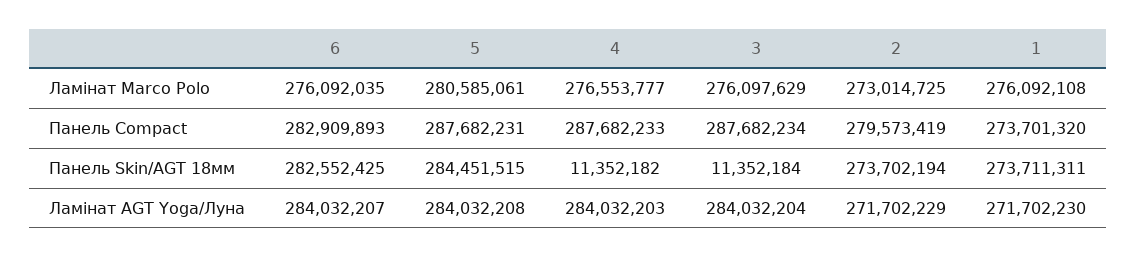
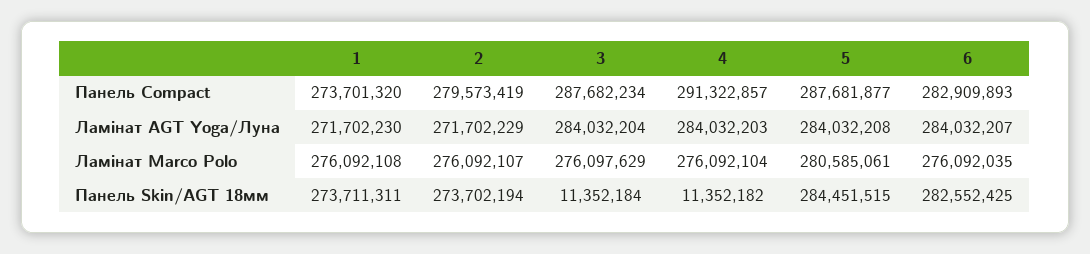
4, Ламінат Marco Polo: 276553777 -> 276092104
2, Ламінат Marco Polo: 273014725 -> 276092107
5, Панель Compact: 287682231 -> 287681877
4, Панель Compact: 287682233 -> 291322857

